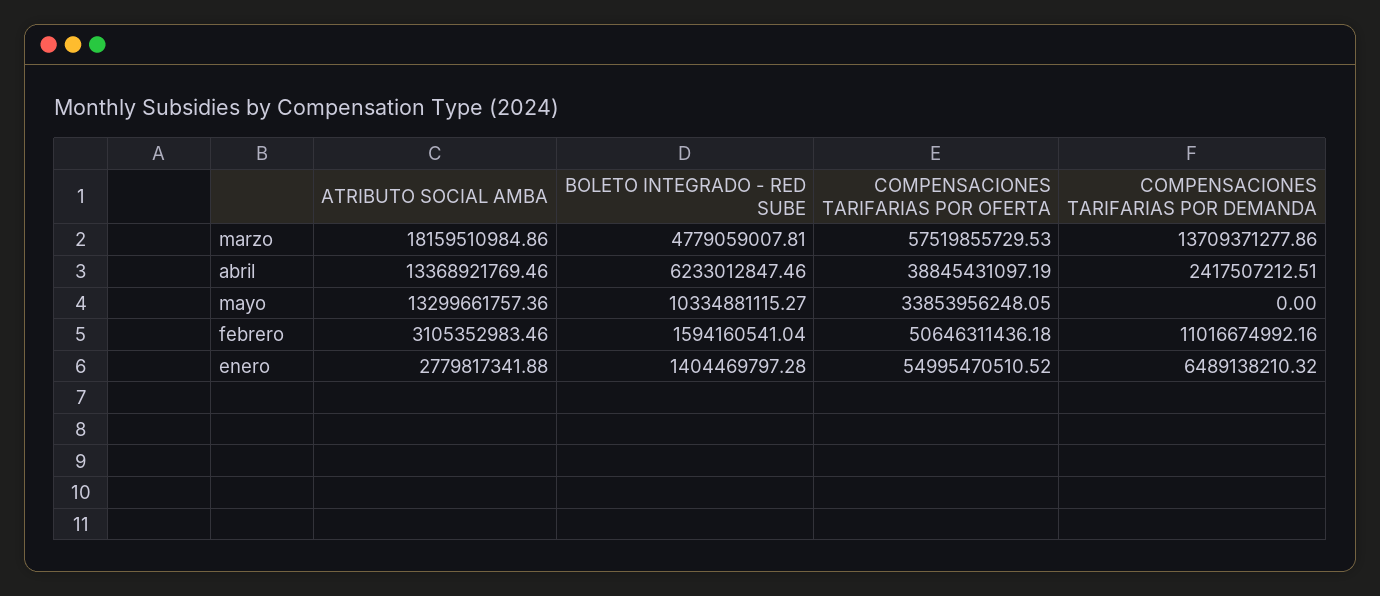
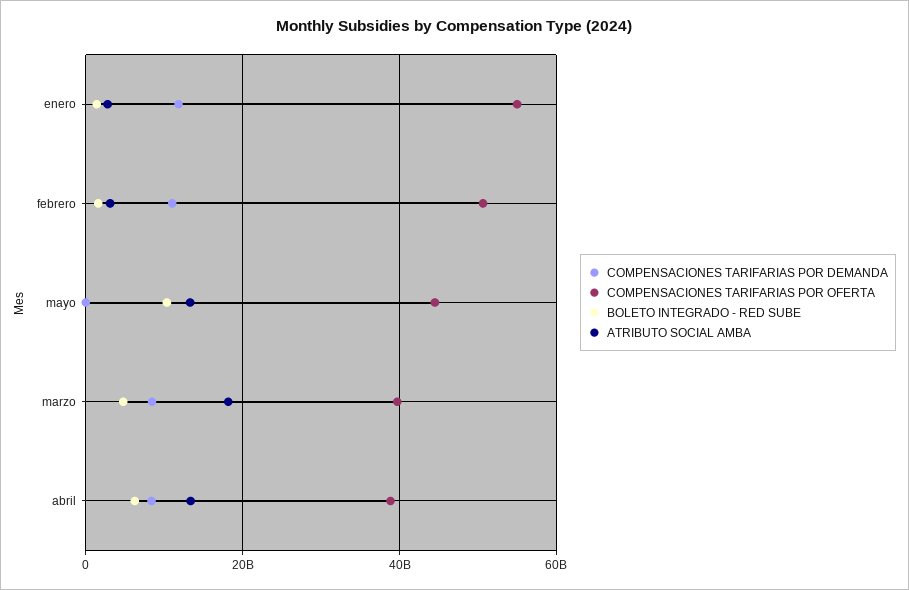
COMPENSACIONES TARIFARIAS POR OFERTA, marzo: 57519855729.53 -> 40000000000
COMPENSACIONES TARIFARIAS POR DEMANDA, marzo: 13709371277.86 -> 8000000000
COMPENSACIONES TARIFARIAS POR DEMANDA, abril: 2417507212.51 -> 8000000000
COMPENSACIONES TARIFARIAS POR OFERTA, mayo: 33853956248.05 -> 44000000000
COMPENSACIONES TARIFARIAS POR DEMANDA, enero: 6489138210.32 -> 12000000000

